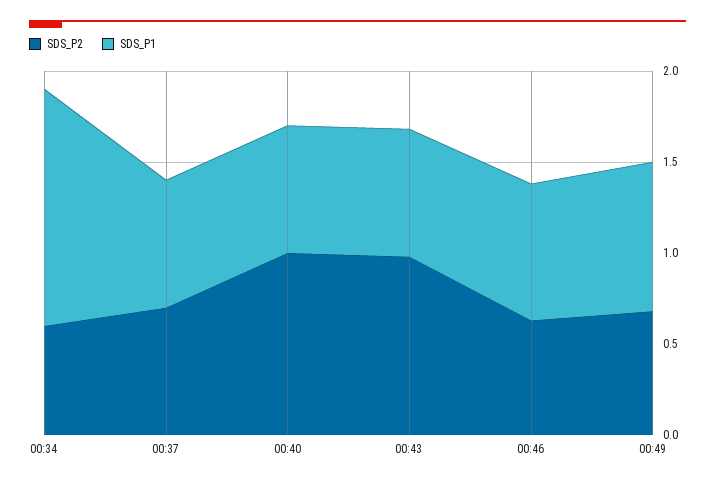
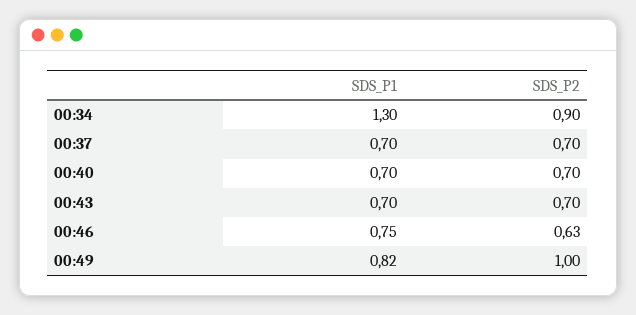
SDS_P2, 00:34: 0.6 -> 0.9
SDS_P2, 00:40: 1 -> 0.7
SDS_P2, 00:43: 1 -> 0.7
SDS_P2, 00:49: 0.7 -> 1

